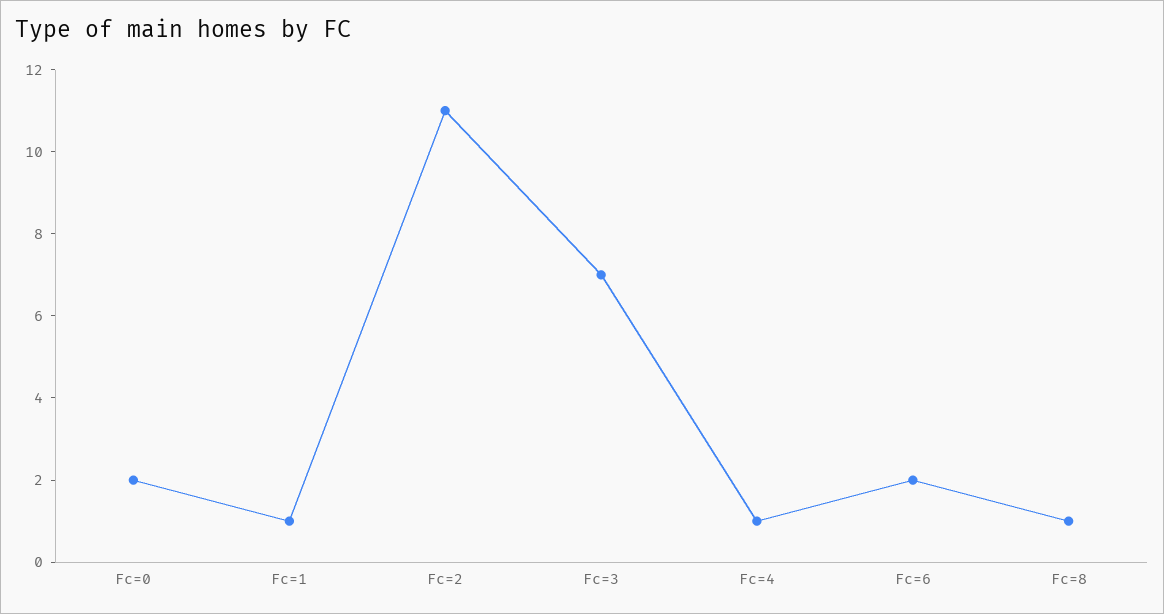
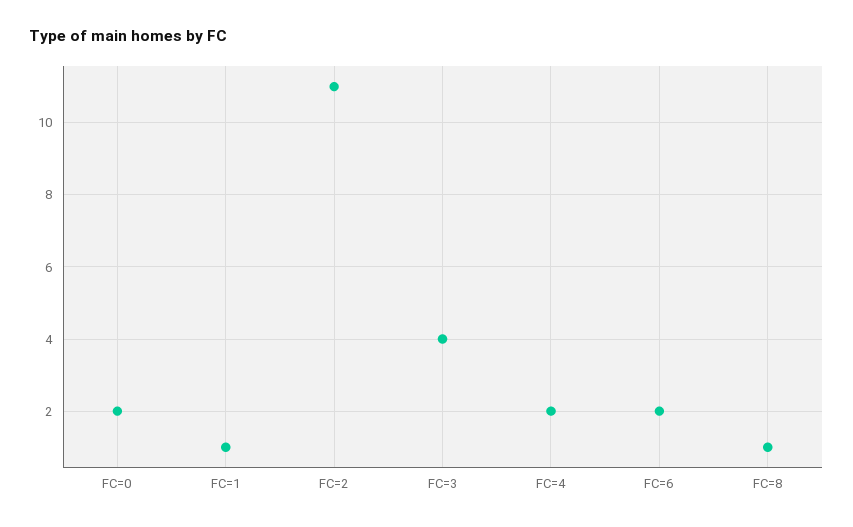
Fc=3: 7 -> 4
Fc=4: 1 -> 2

